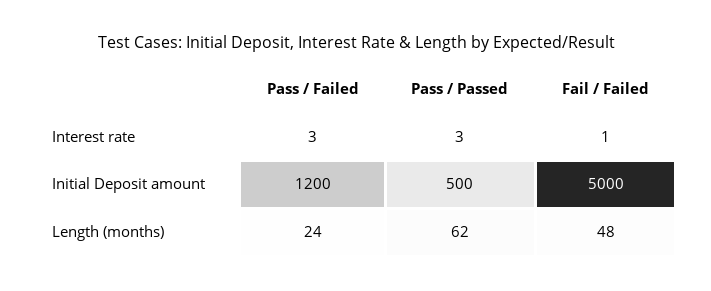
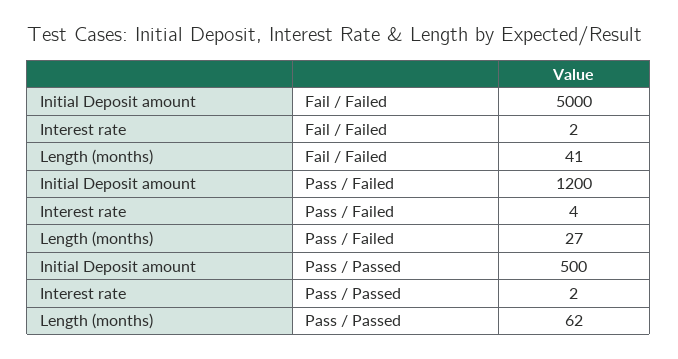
Pass / Failed, Interest rate: 3 -> 4
Pass / Passed, Interest rate: 3 -> 2
Fail / Failed, Interest rate: 1 -> 2
Pass / Failed, Length (months): 24 -> 27
Fail / Failed, Length (months): 48 -> 41

